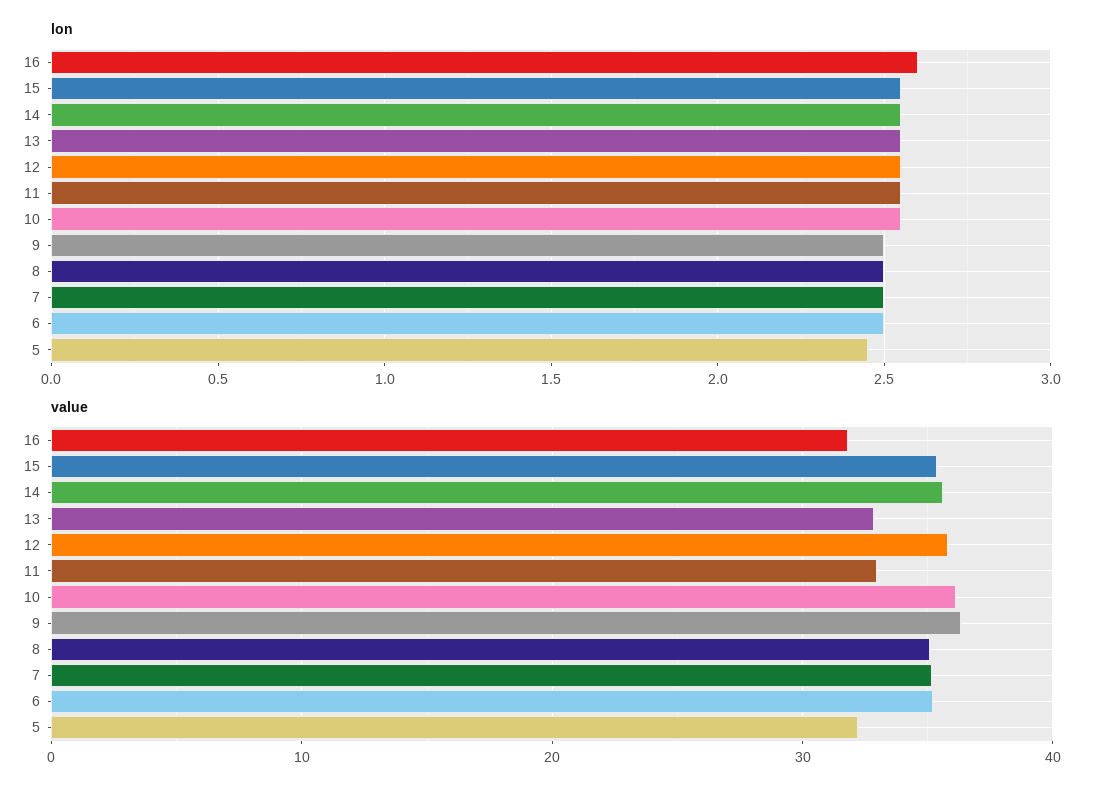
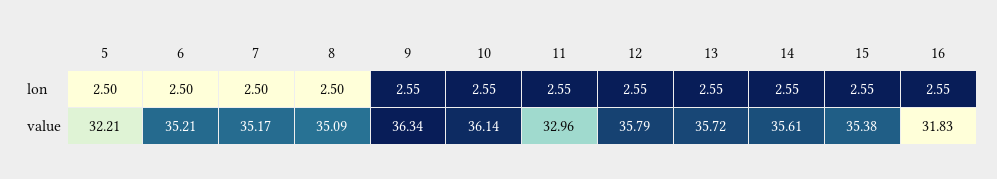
lon, 16: 2.6 -> 2.55
lon, 9: 2.5 -> 2.55
lon, 5: 2.45 -> 2.5
value, 13: 33 -> 35.72

